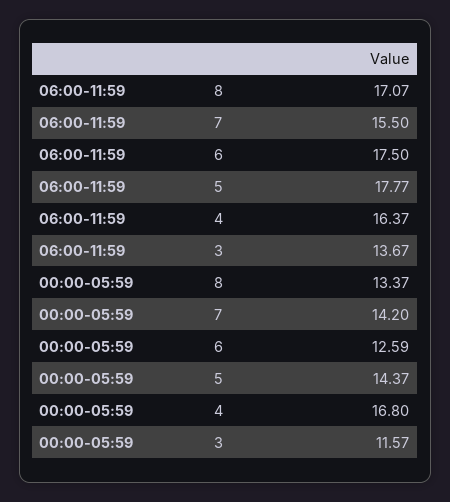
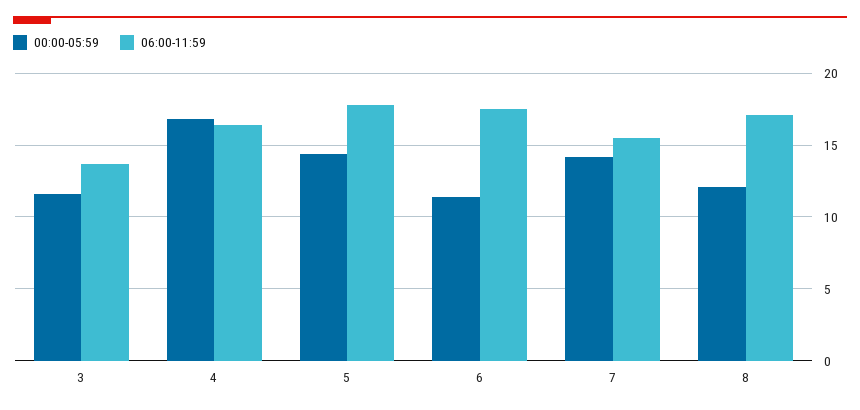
00:00-05:59, 8: 13.37 -> 12
00:00-05:59, 6: 12.59 -> 11.5

